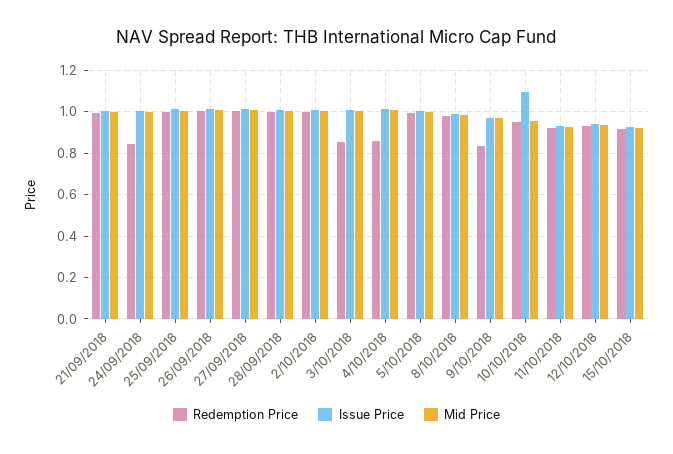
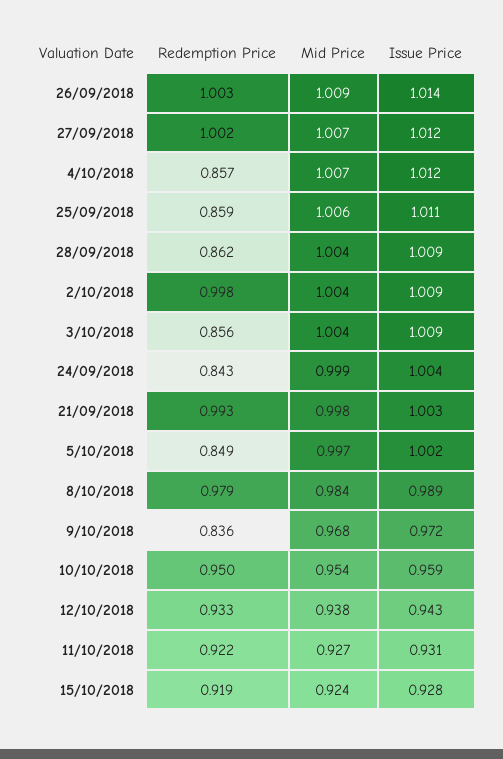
Redemption Price, 25/09/2018: 1 -> 0.859
Redemption Price, 28/09/2018: 1 -> 0.862
Redemption Price, 5/10/2018: 1 -> 0.849
Issue Price, 10/10/2018: 1.1 -> 0.959

